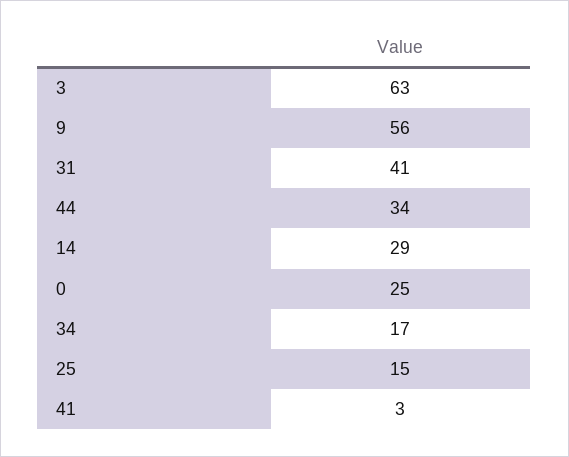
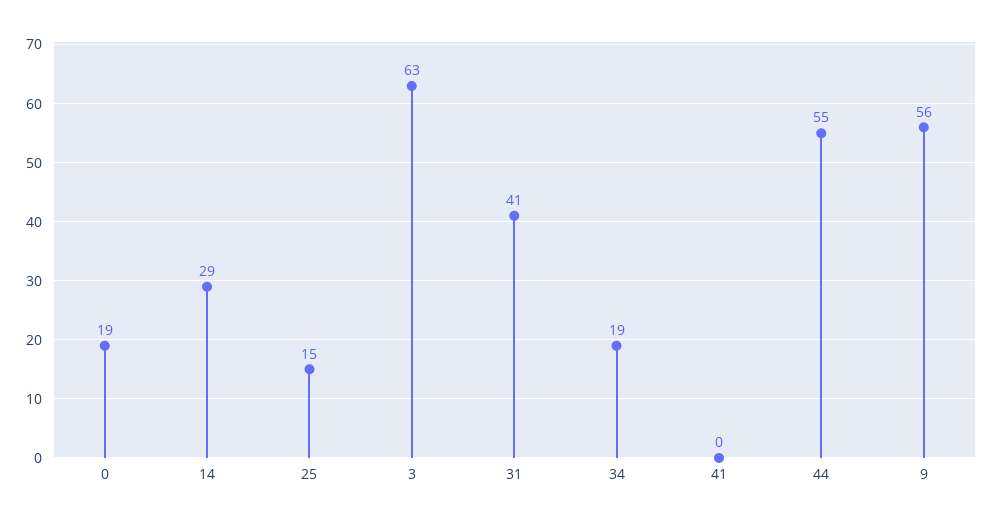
44: 34 -> 55
0: 25 -> 19
34: 17 -> 19
41: 3 -> 0

